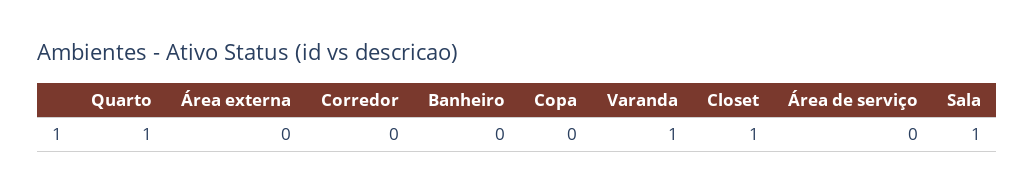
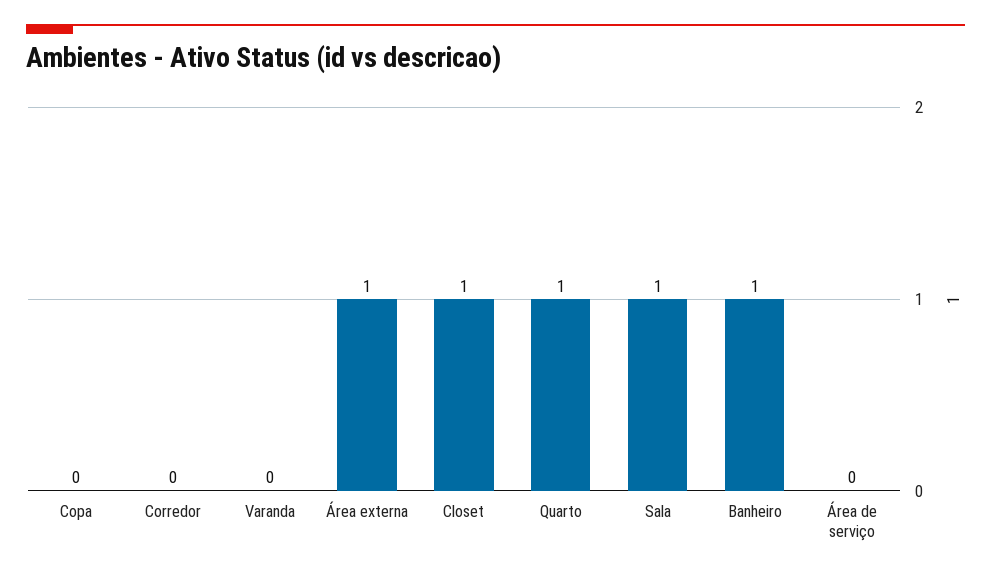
Área externa: 0 -> 1
Banheiro: 0 -> 1
Varanda: 1 -> 0

